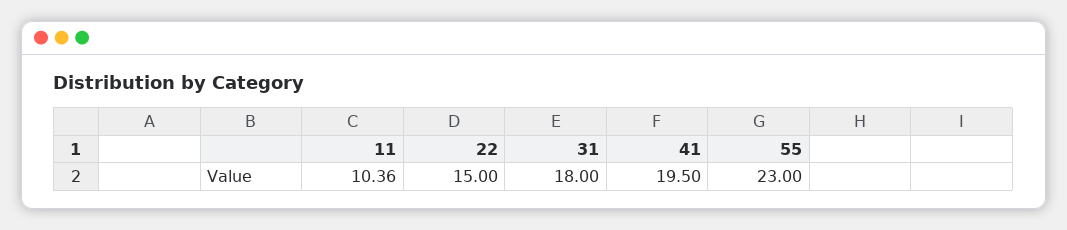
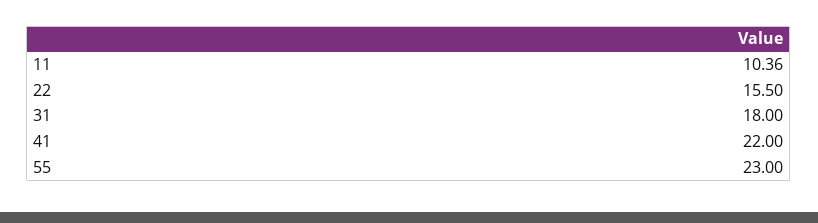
22: 15 -> 15.5
41: 19.5 -> 22

